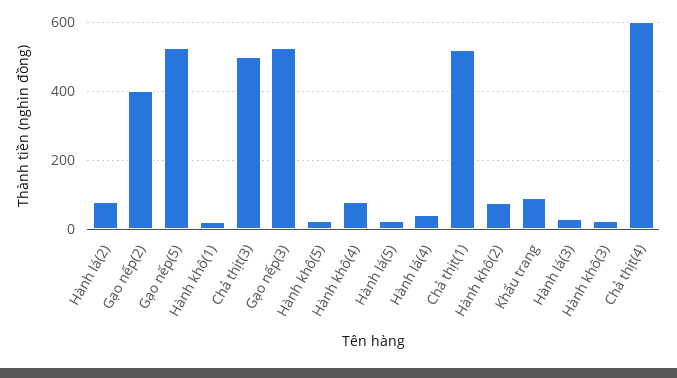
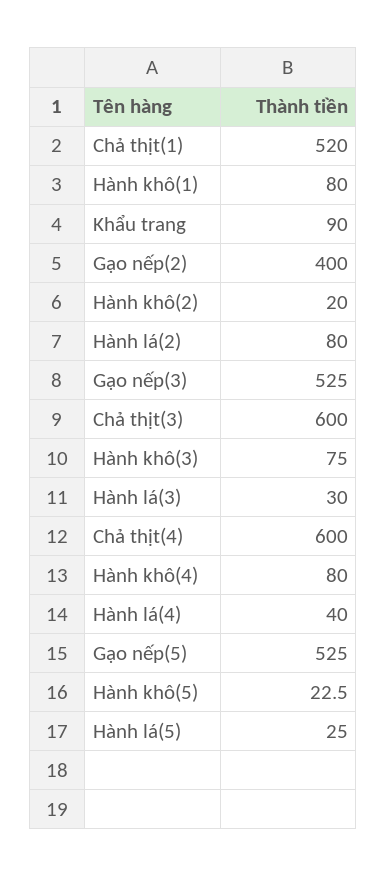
Hành khô(1): 20 -> 80
Chả thịt(3): 500 -> 600
Hành khô(2): 80 -> 20
Hành khô(3): 20 -> 75

